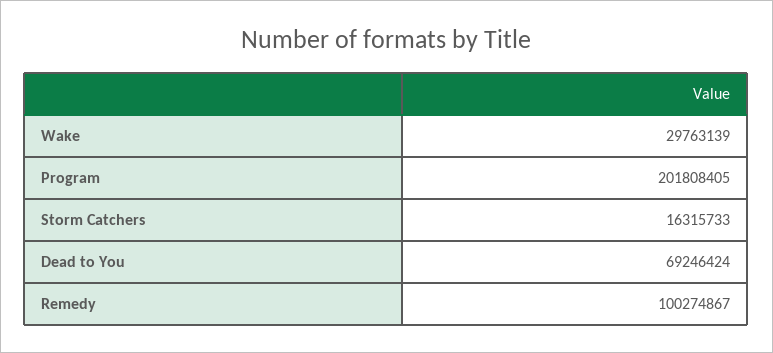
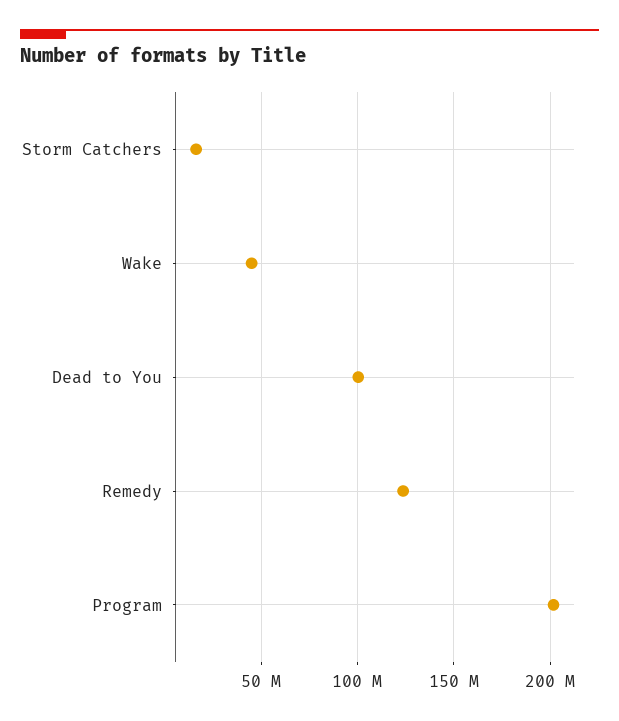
Wake: 29763139 -> 45000000
Dead to You: 69246424 -> 100000000
Remedy: 100274867 -> 125000000

